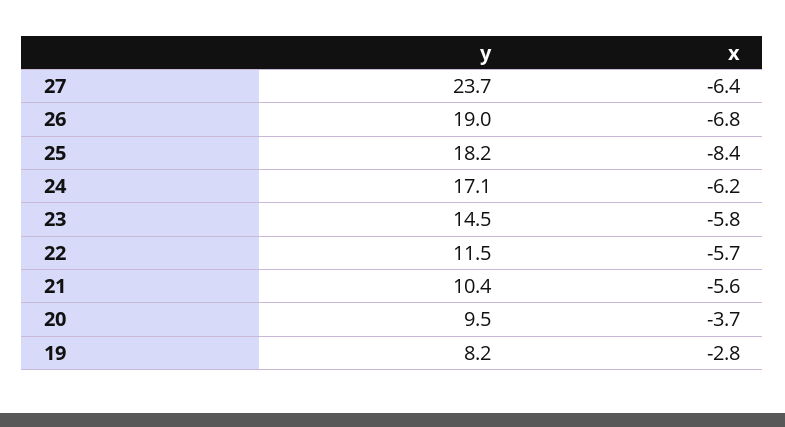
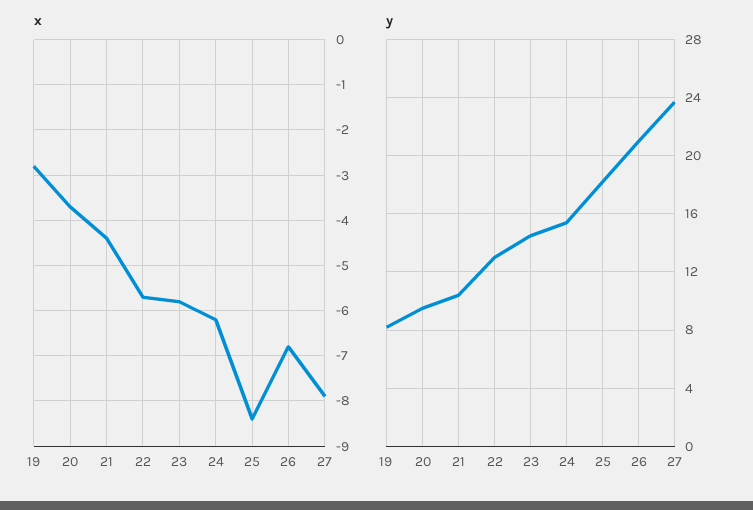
x, 27: -6.4 -> -8
y, 26: 19 -> 21
y, 24: 17.1 -> 15.5
y, 22: 11.5 -> 13
x, 21: -5.6 -> -4.5

